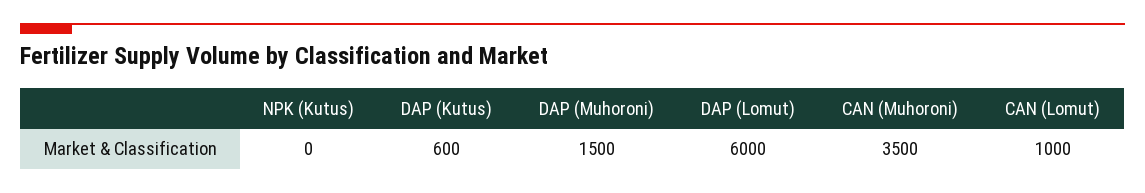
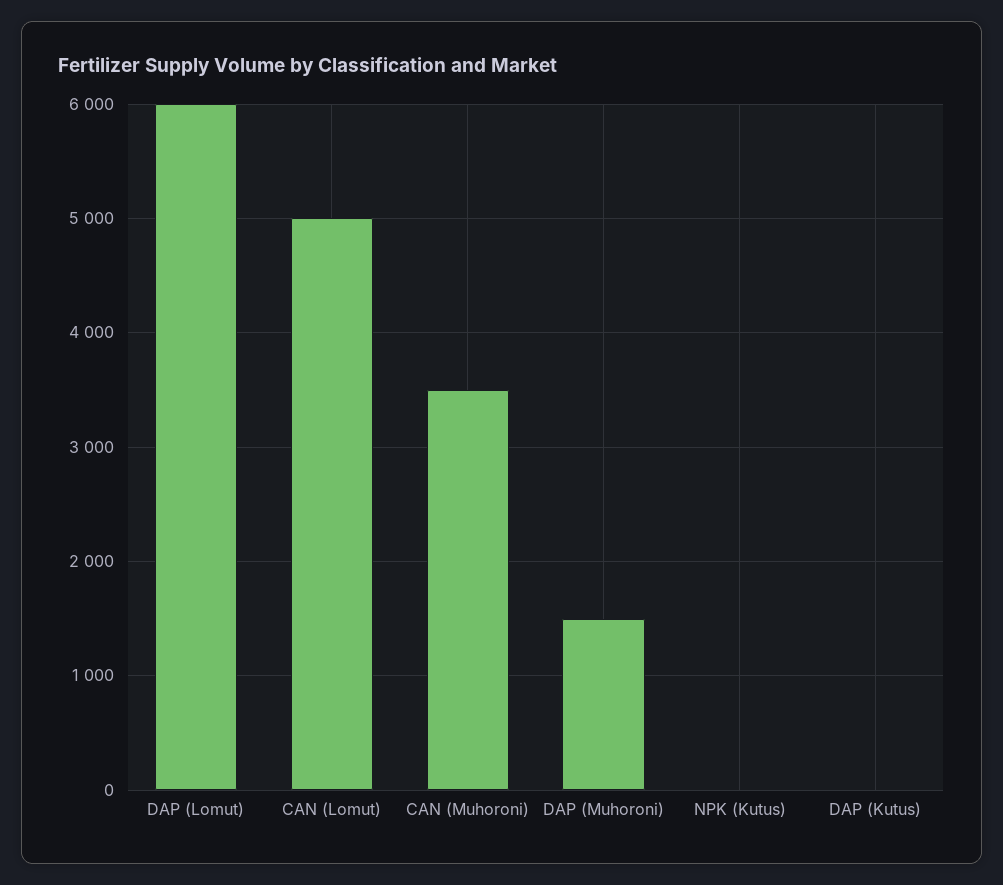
DAP (Kutus): 600 -> 0
CAN (Lomut): 1000 -> 5000

